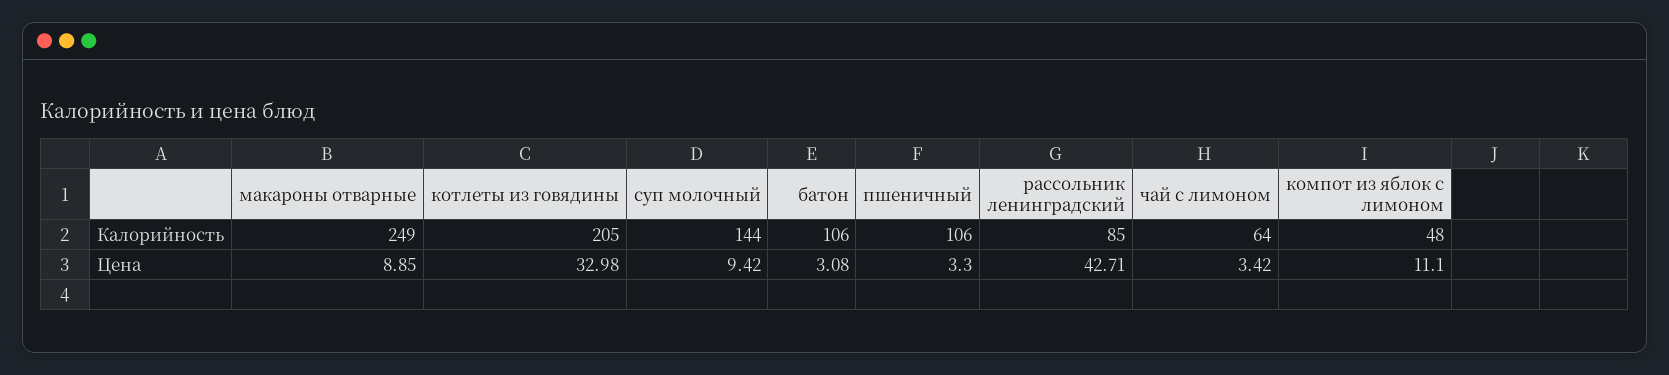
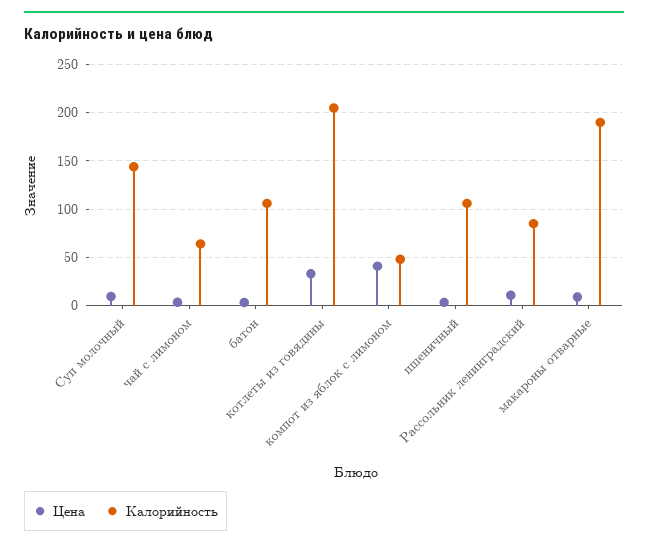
Калорийность, макароны отварные: 249 -> 190
Цена, рассольник ленинградский: 42.71 -> 10
Цена, компот из яблок с лимоном: 11.1 -> 40

